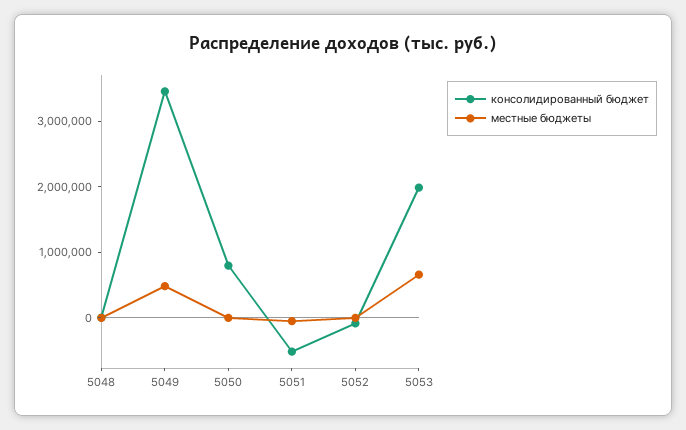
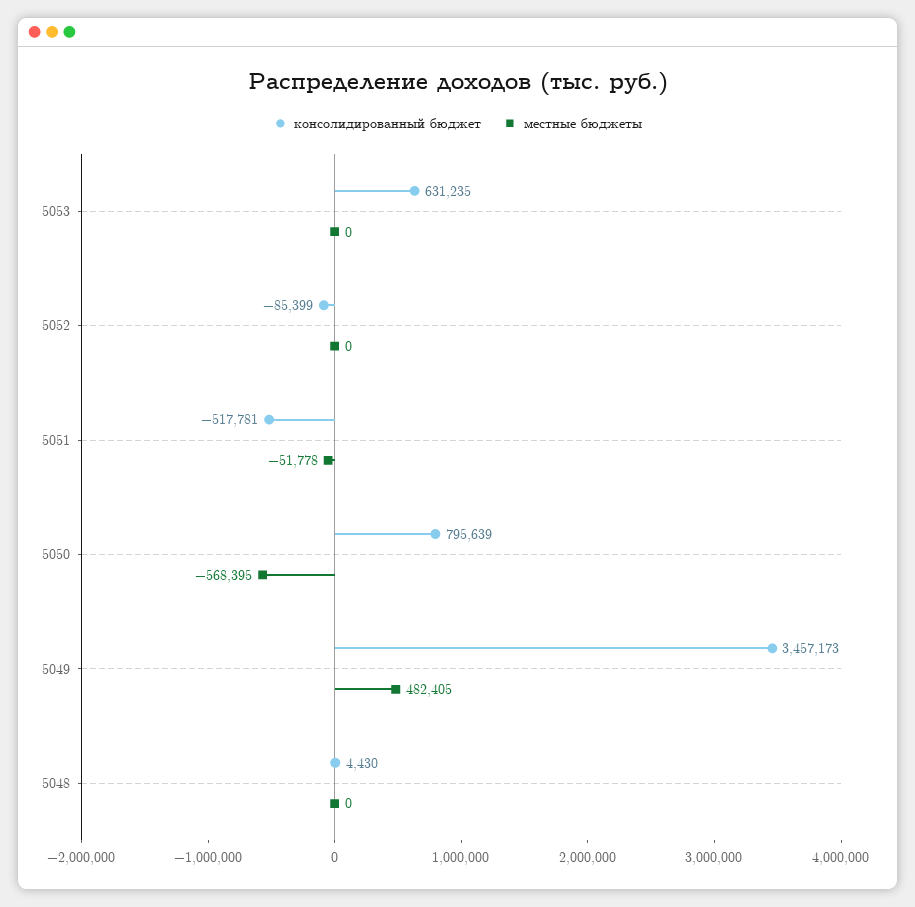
местные бюджеты, 5050: 0 -> -568395
консолидированный бюджет, 5053: 2000000 -> 631235
местные бюджеты, 5053: 600000 -> 0

